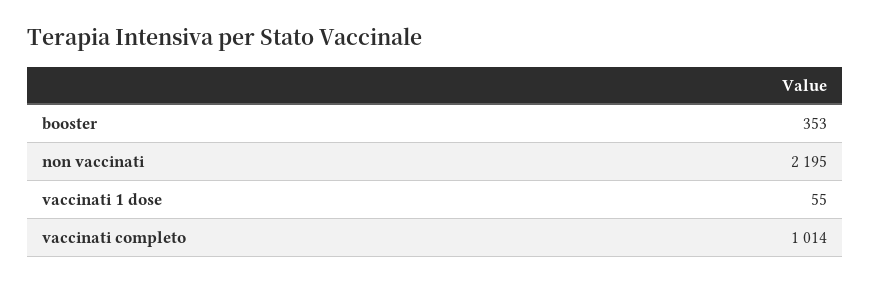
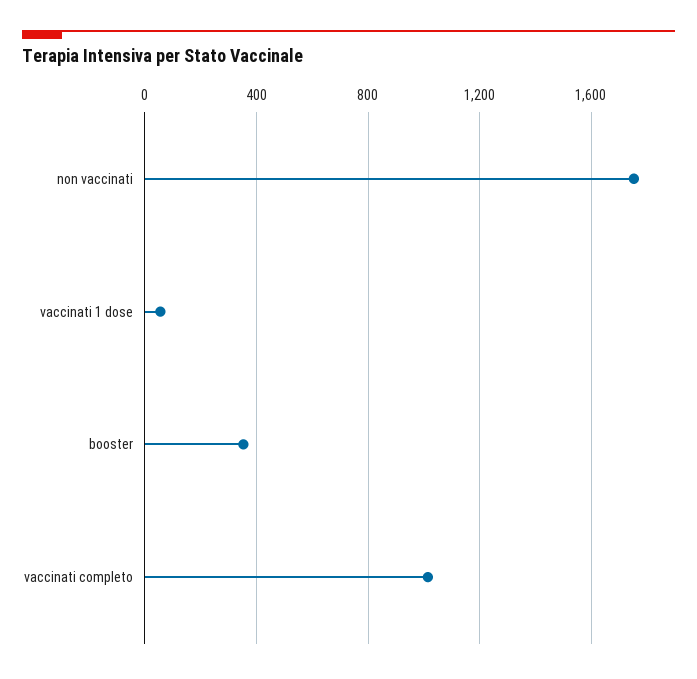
non vaccinati: 2195 -> 1750

